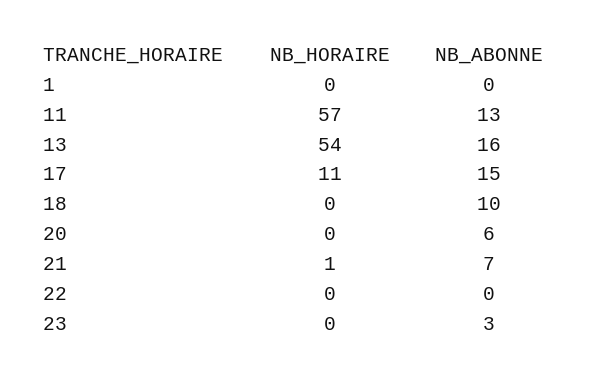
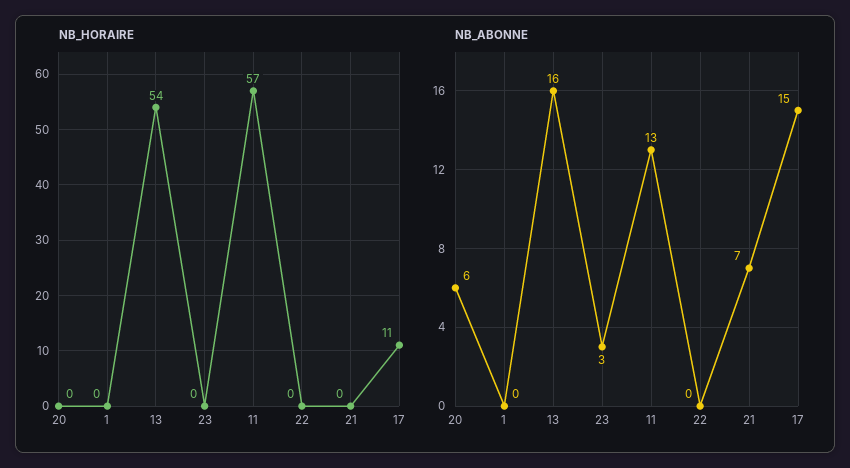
NB_HORAIRE, 18: 0 -> none
NB_ABONNE, 18: 10 -> none
NB_HORAIRE, 21: 1 -> 0

